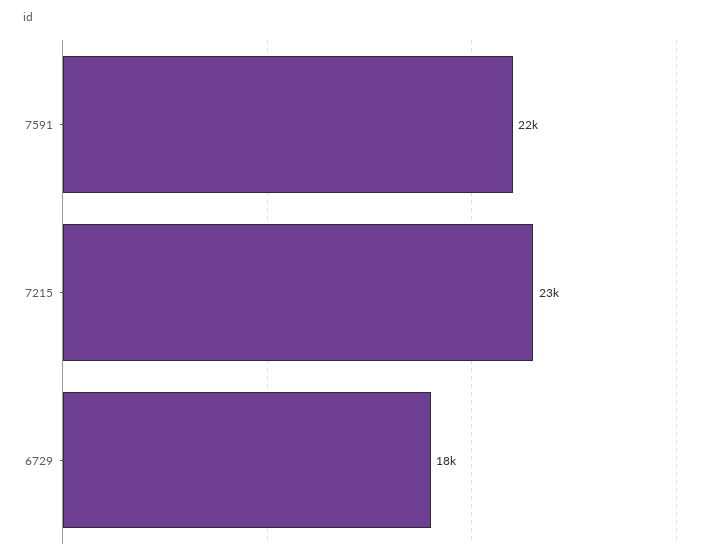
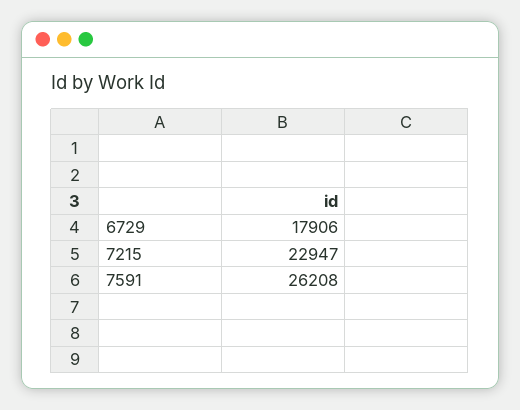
7591: 22000 -> 26208

